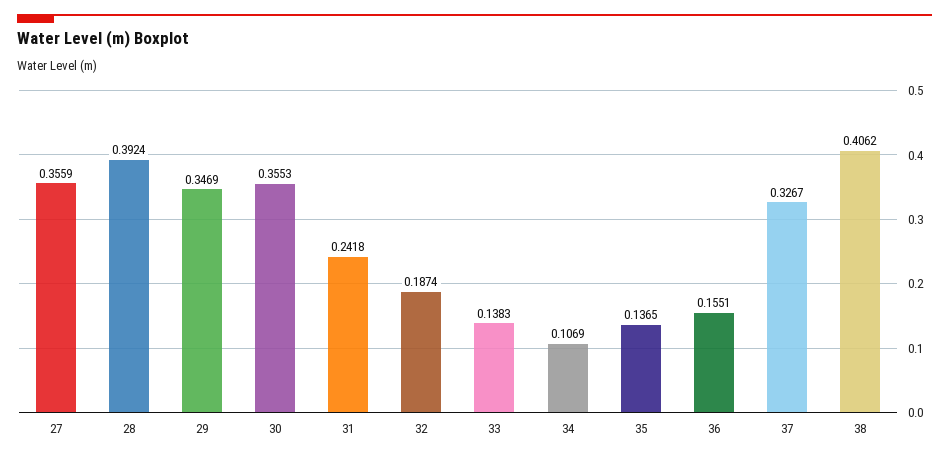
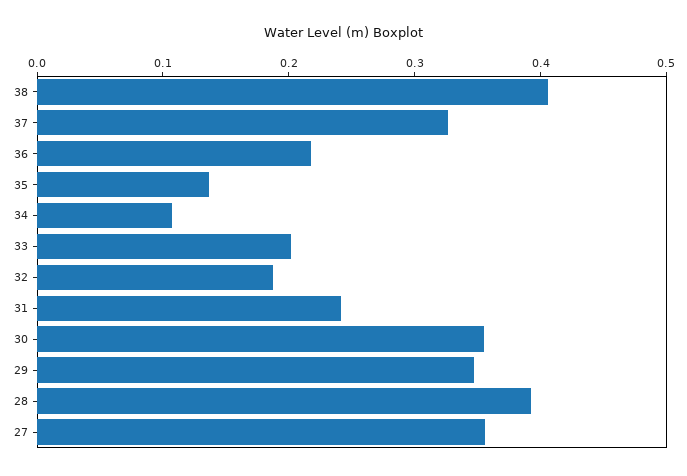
33: 0.1383 -> 0.2
36: 0.1551 -> 0.22

